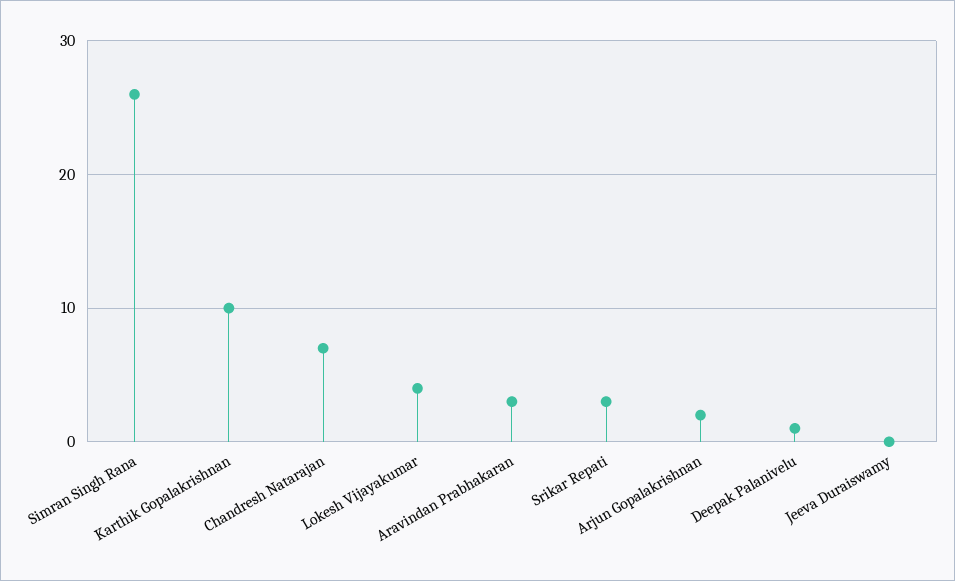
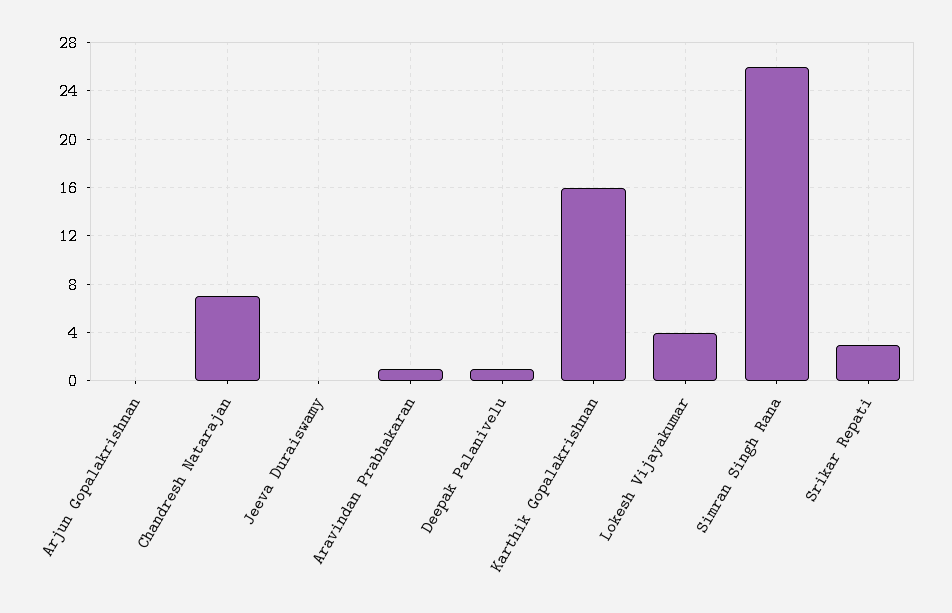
Karthik Gopalakrishnan: 10 -> 16
Aravindan Prabhakaran: 3 -> 1
Arjun Gopalakrishnan: 2 -> 0

